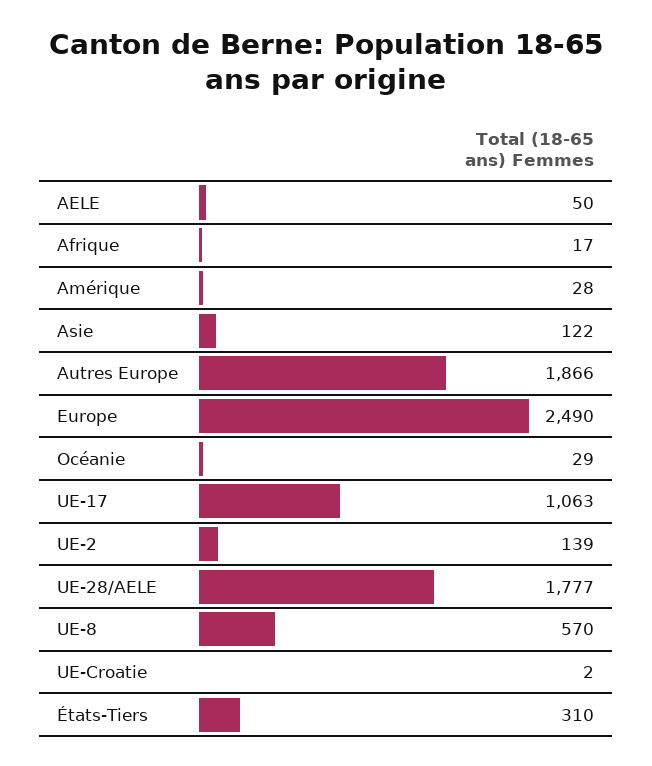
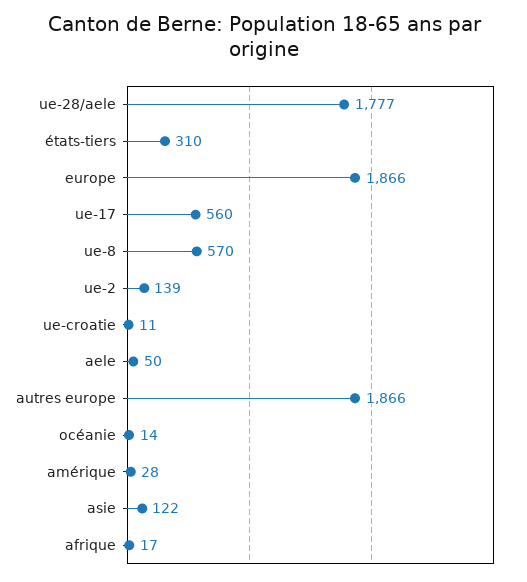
Europe: 2490 -> 1866
Océanie: 29 -> 14
UE-17: 1063 -> 560
UE-Croatie: 2 -> 11

